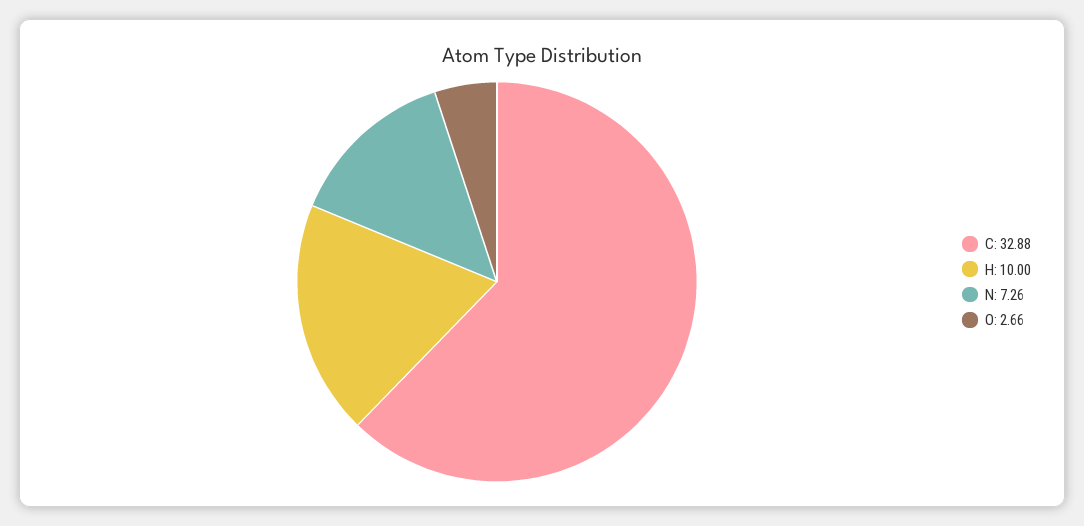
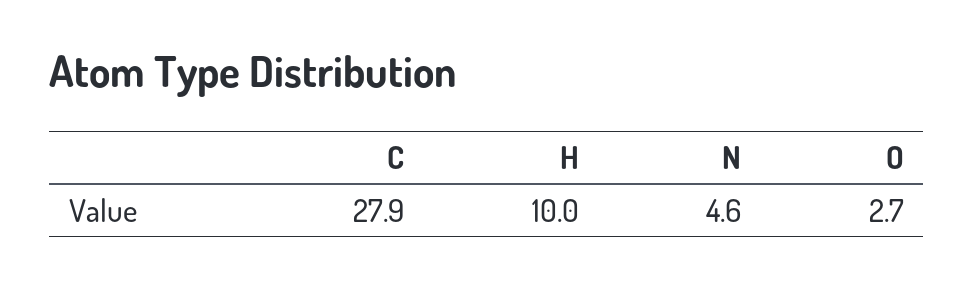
C: 32.88 -> 27.9
N: 7.26 -> 4.6

